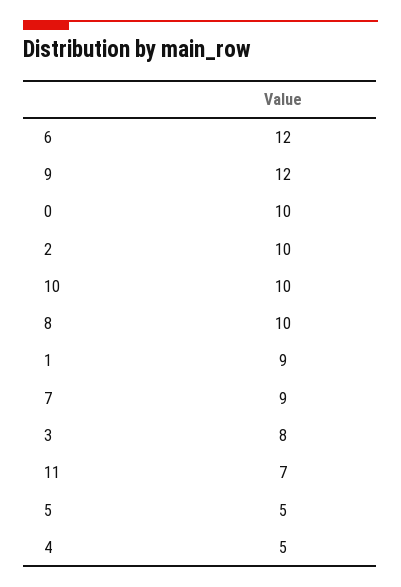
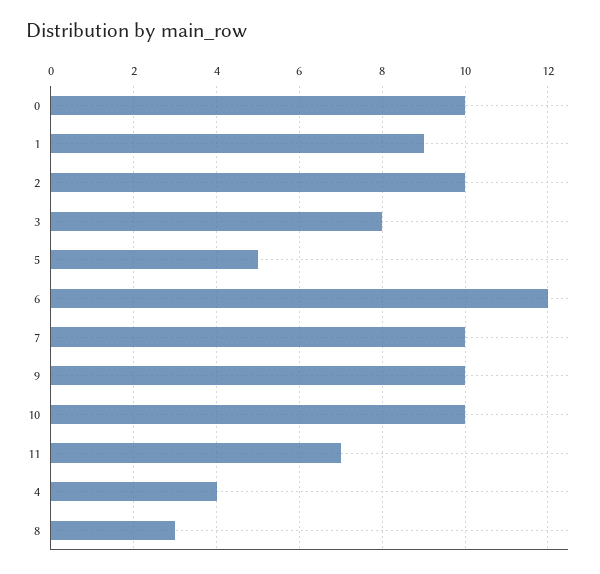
9: 12 -> 10
8: 10 -> 3
7: 9 -> 10
4: 5 -> 4

